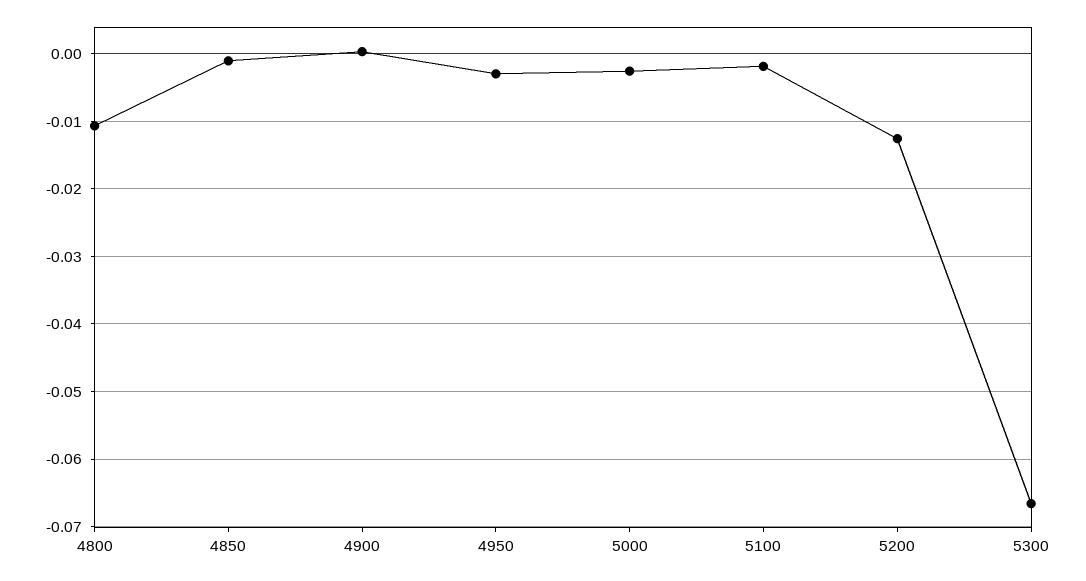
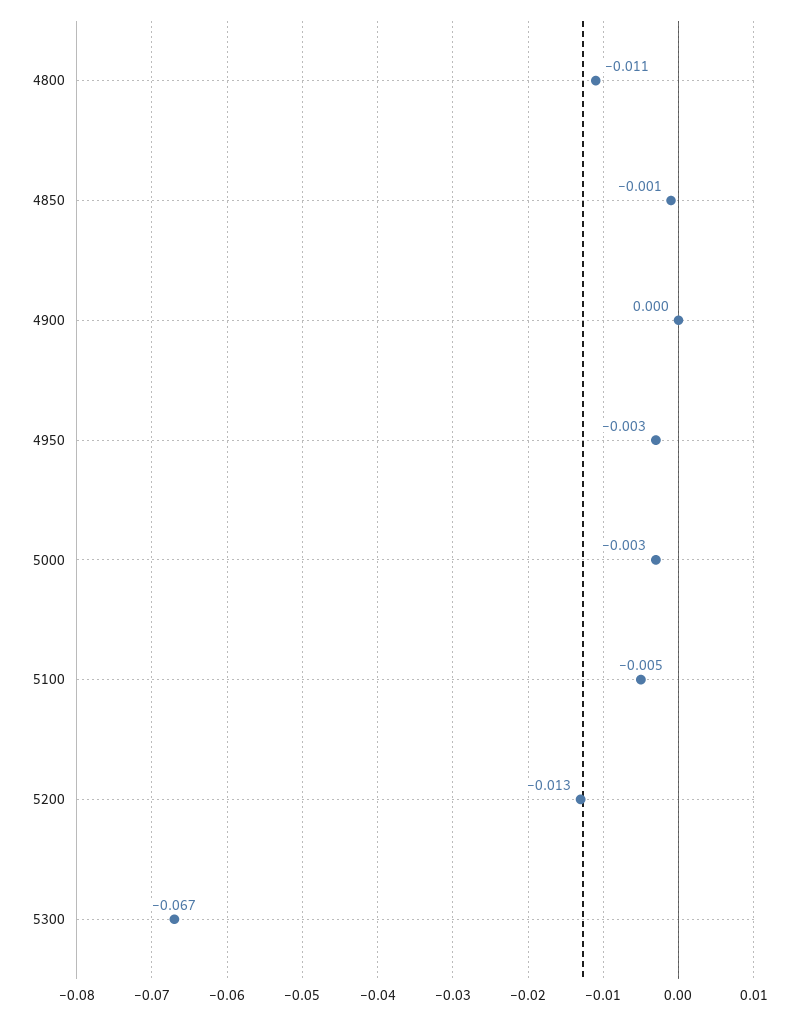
5100: -0.002 -> -0.005

